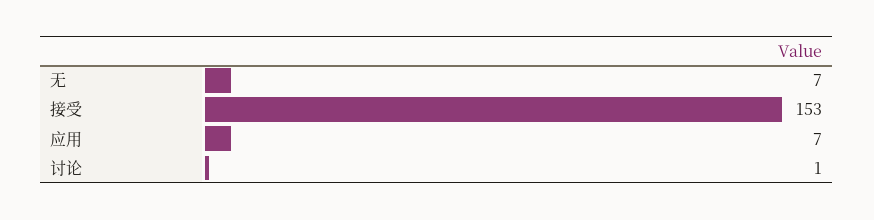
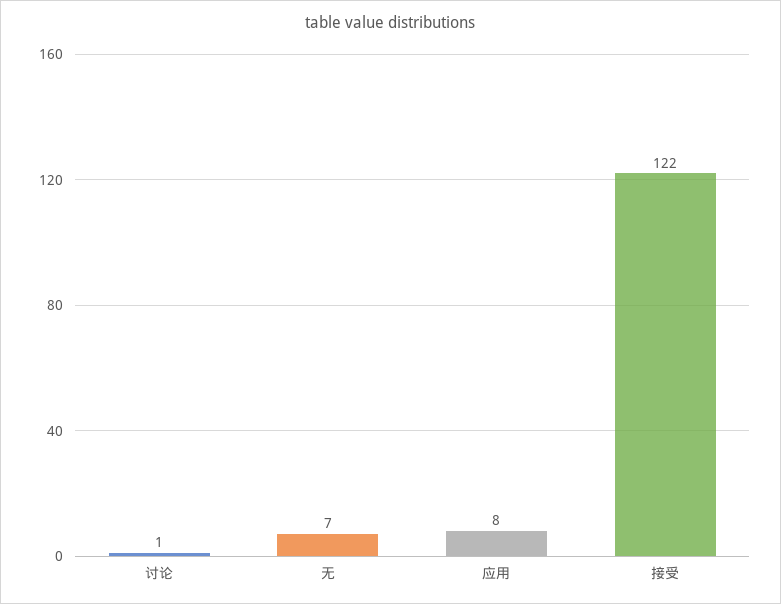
接受: 153 -> 122
应用: 7 -> 8

